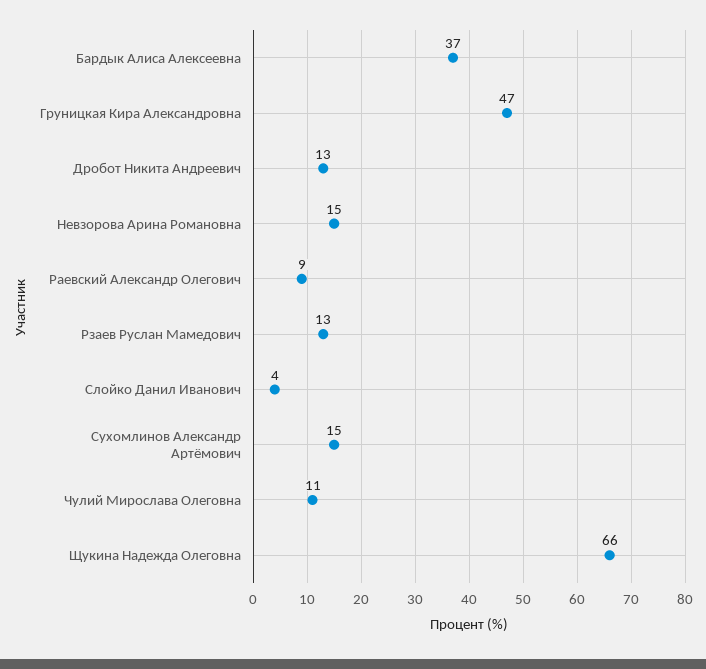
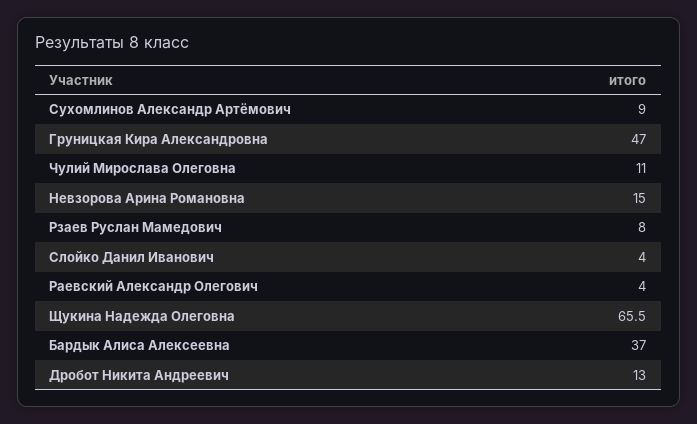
Раевский Александр Олегович: 9 -> 4
Рзаев Руслан Мамедович: 13 -> 8
Сухомлинов Александр Артёмович: 15 -> 9

